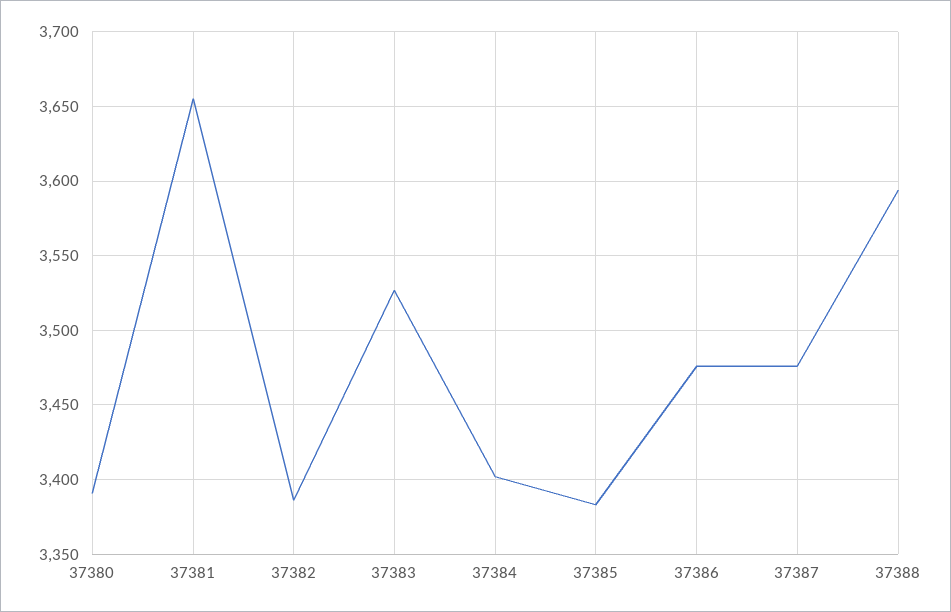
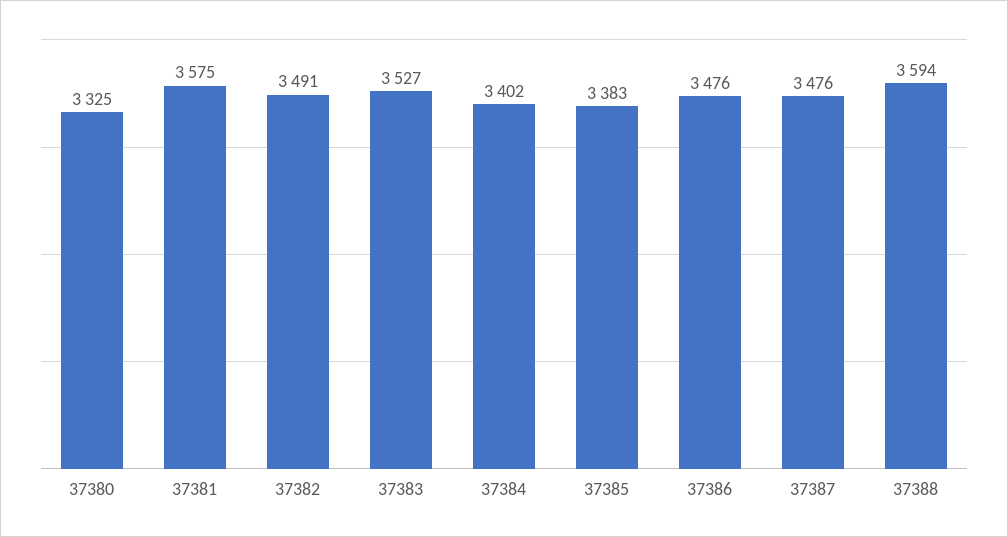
37380: 3390 -> 3325
37381: 3655 -> 3575
37382: 3385 -> 3491

